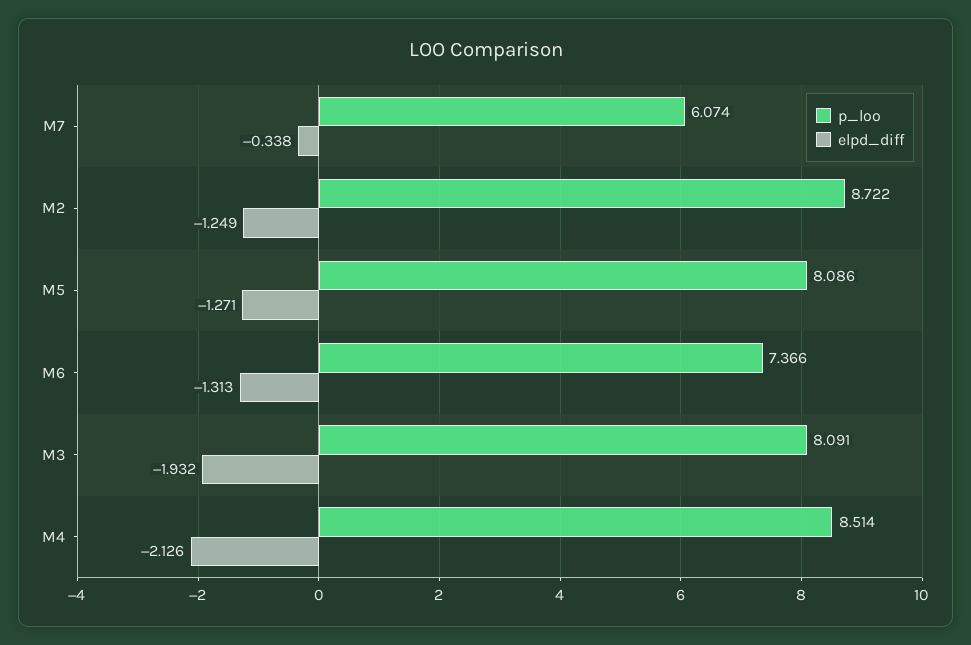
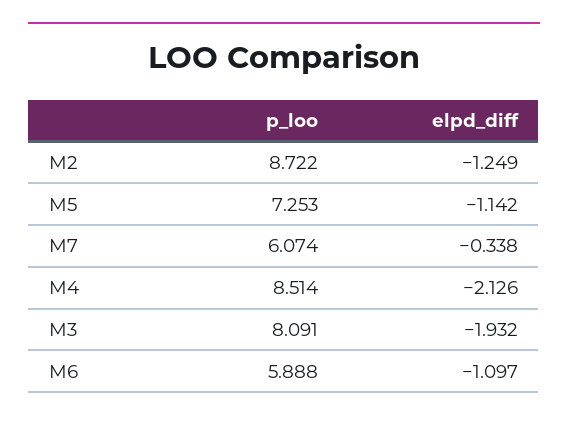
p_loo, M5: 8.086 -> 7.253
elpd_diff, M5: -1.271 -> -1.142
p_loo, M6: 7.366 -> 5.888
elpd_diff, M6: -1.313 -> -1.097

